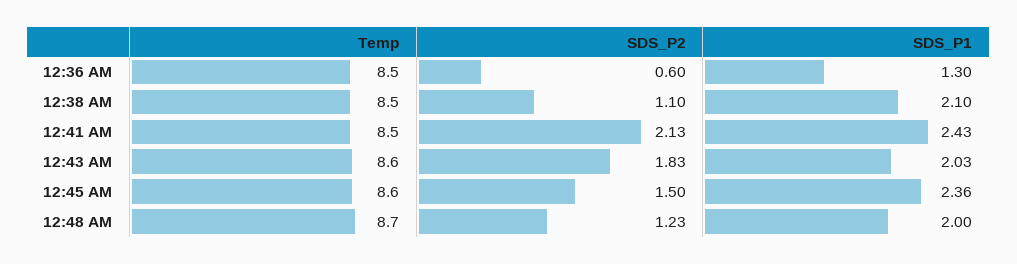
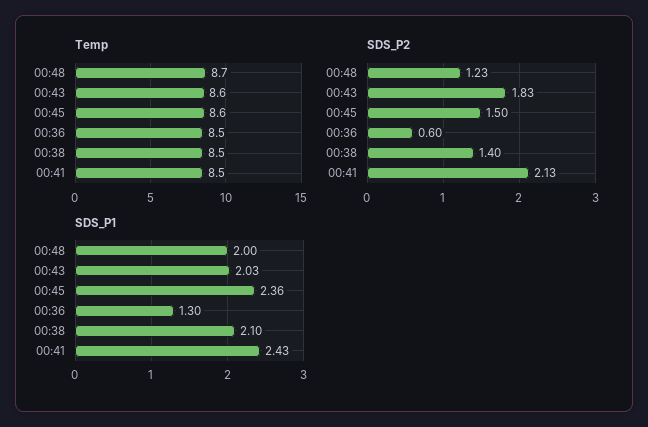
SDS_P2, 12:38 AM: 1.1 -> 1.4

